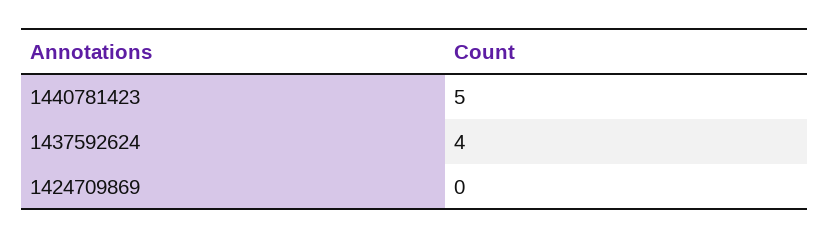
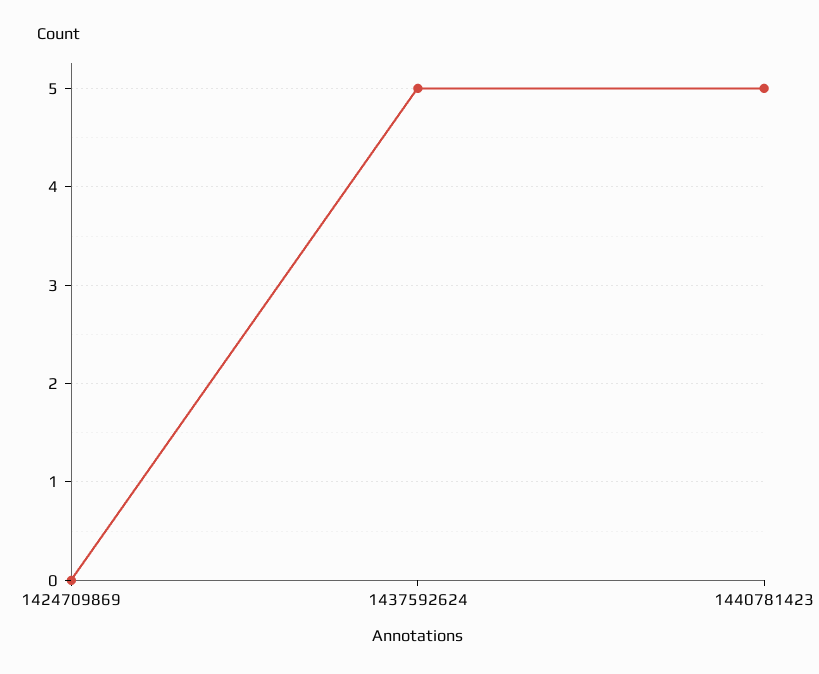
1437592624: 4 -> 5

